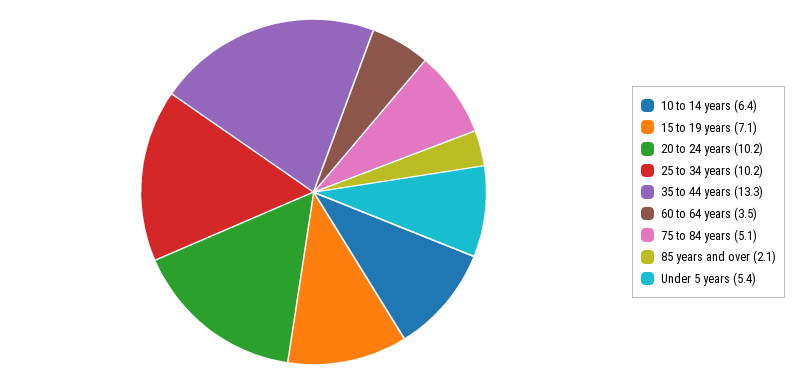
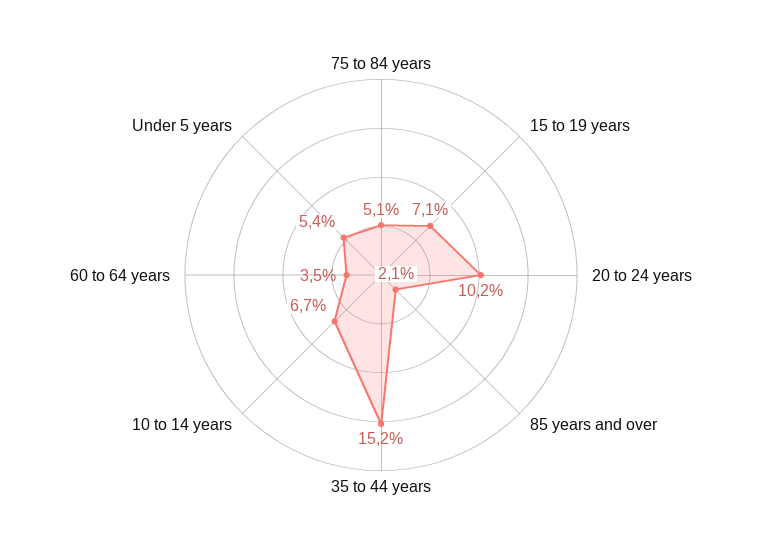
10 to 14 years: 6.4 -> 6.7
25 to 34 years: 10.2 -> none
35 to 44 years: 13.3 -> 15.2

